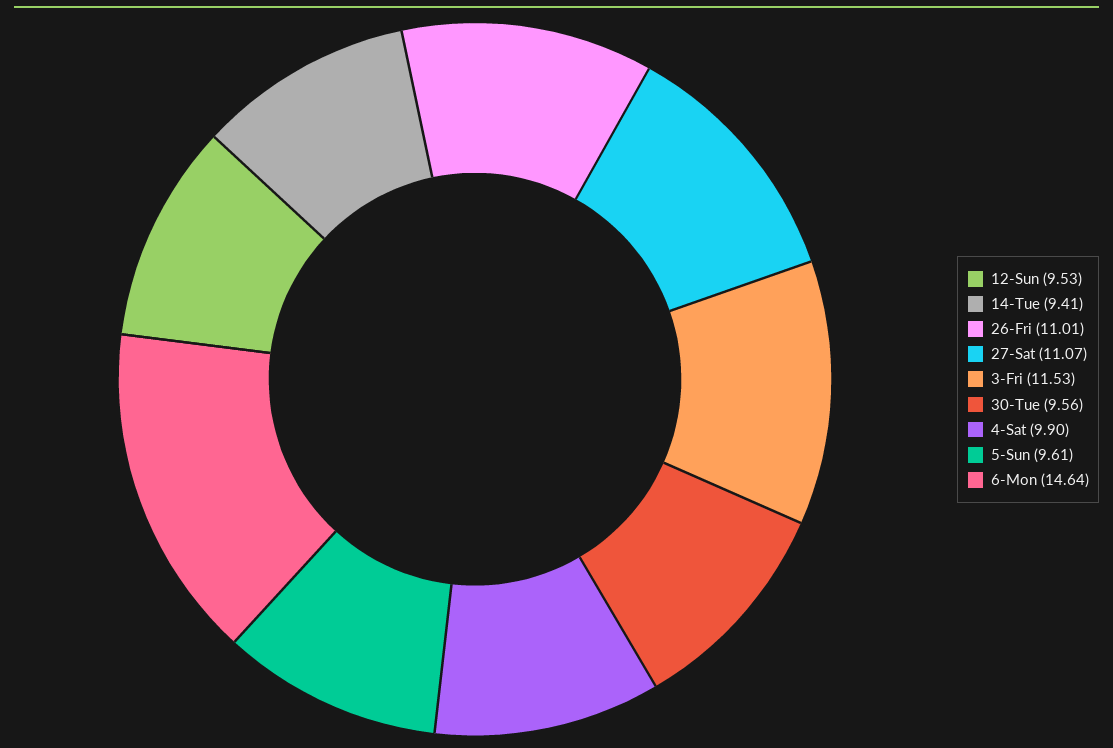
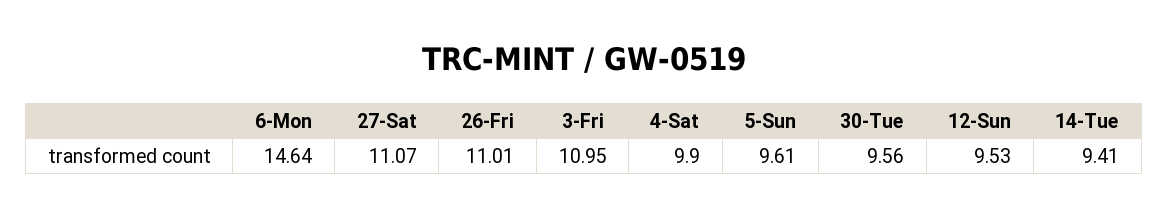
3-Fri: 11.53 -> 10.95

